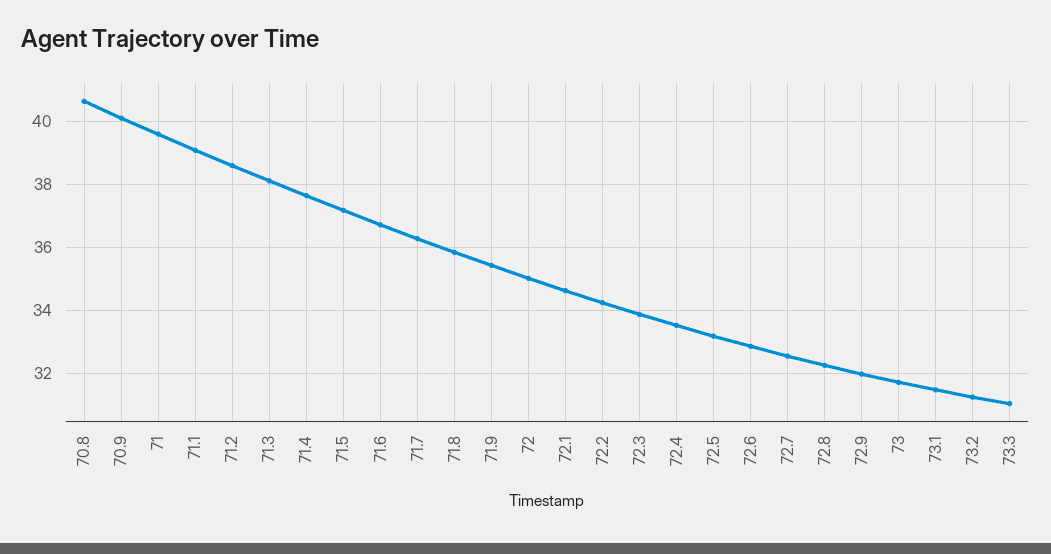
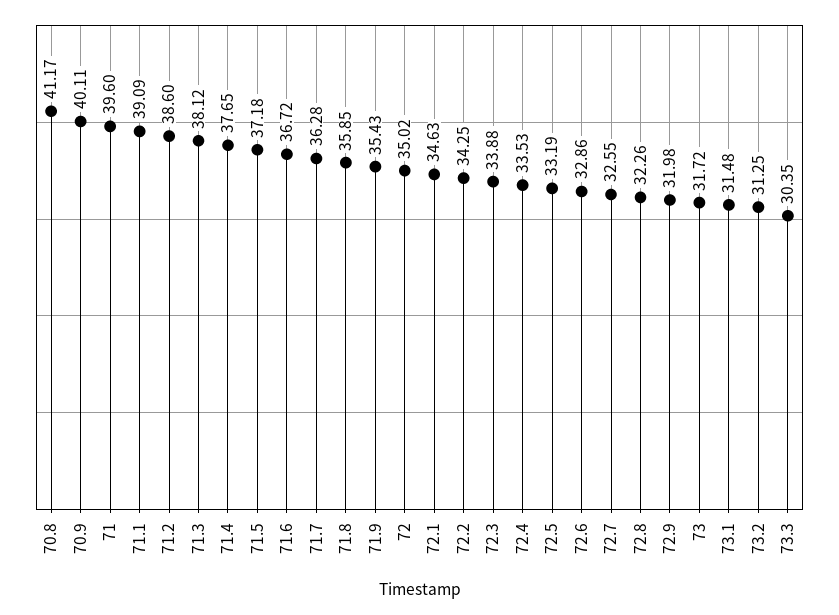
70.8: 40.6 -> 41.17
73.3: 31 -> 30.35

